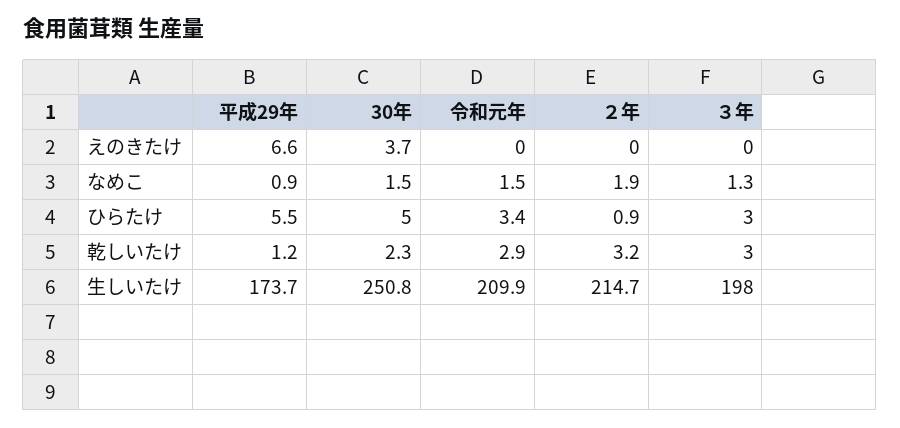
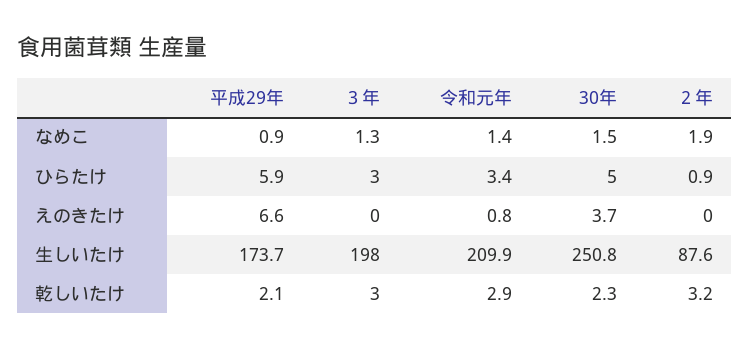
令和元年, えのきたけ: 0 -> 0.8
令和元年, なめこ: 1.5 -> 1.4
平成29年, ひらたけ: 5.5 -> 5.9
平成29年, 乾しいたけ: 1.2 -> 2.1
２年, 生しいたけ: 214.7 -> 87.6

